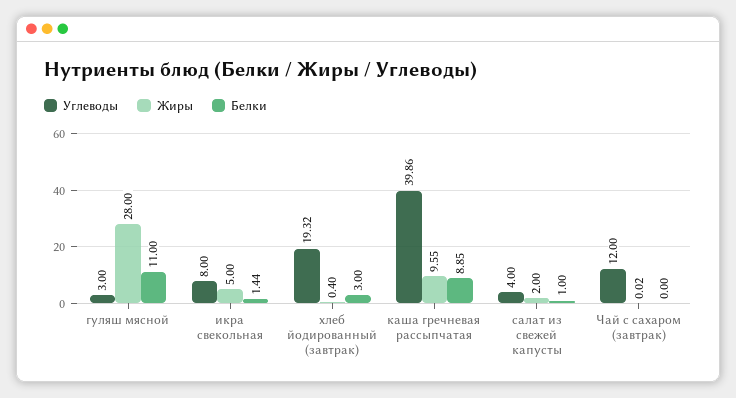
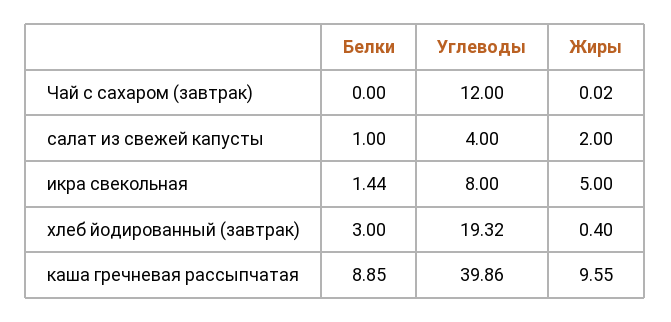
Углеводы, гуляш мясной: 3 -> none
Жиры, гуляш мясной: 28 -> none
Белки, гуляш мясной: 11 -> none

